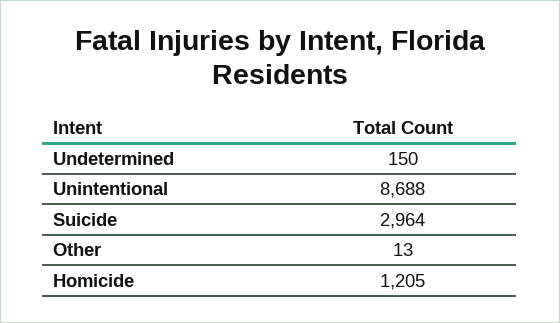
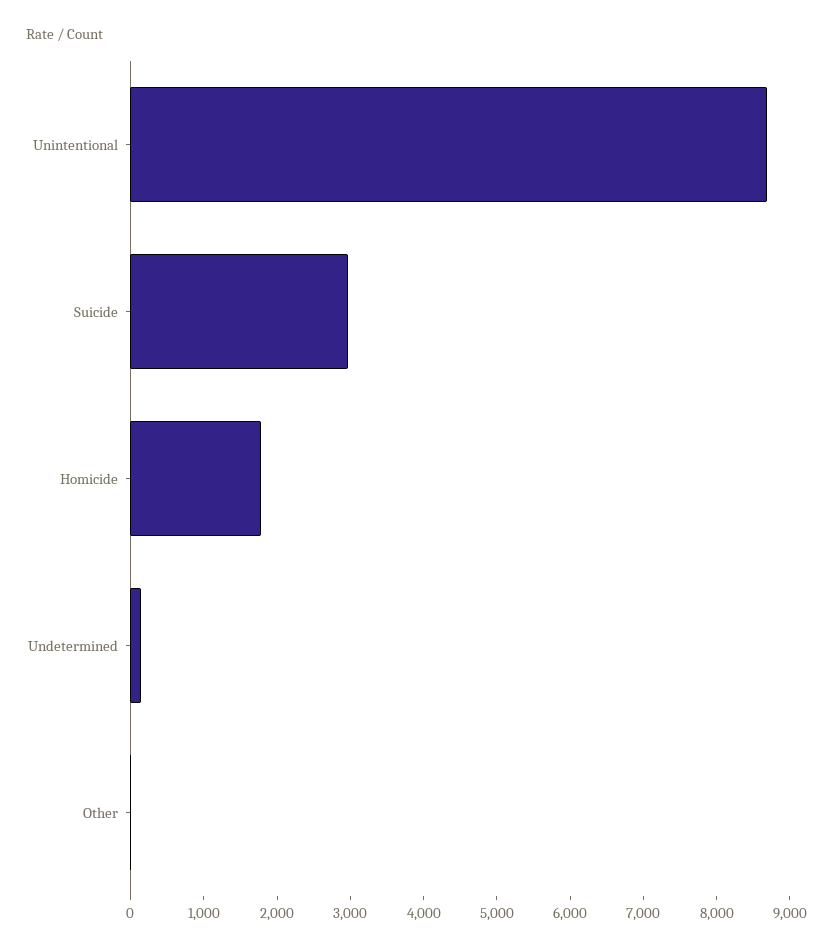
Homicide: 1205 -> 1800

